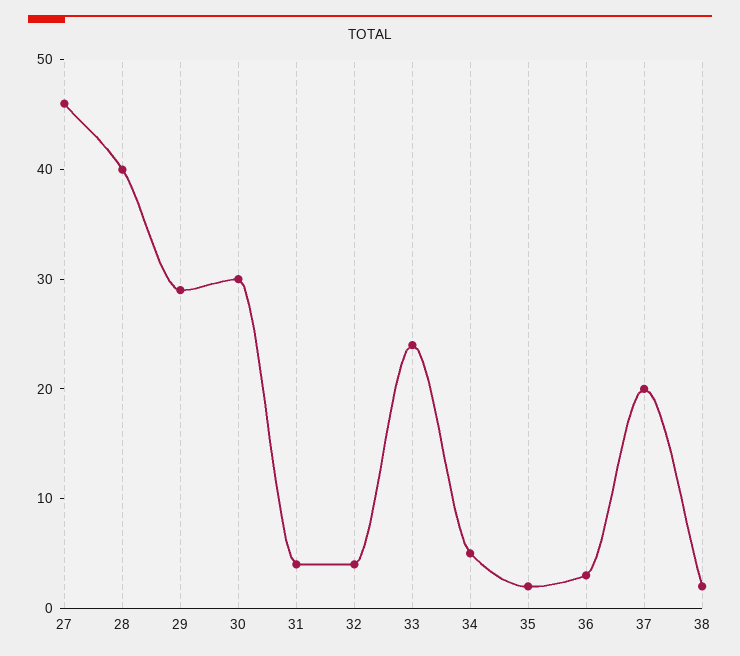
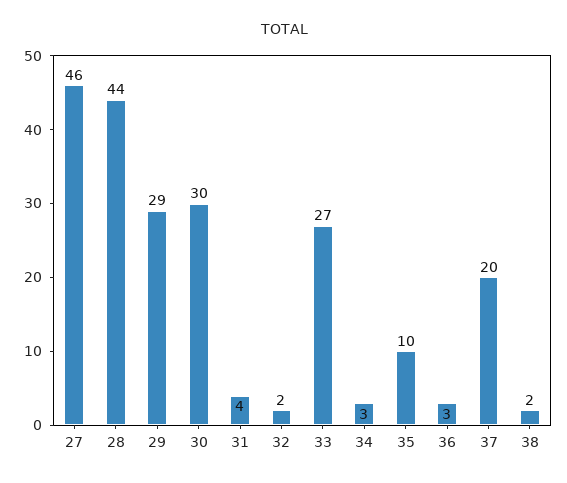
28: 40 -> 44
32: 4 -> 2
33: 24 -> 27
34: 5 -> 3
35: 2 -> 10

